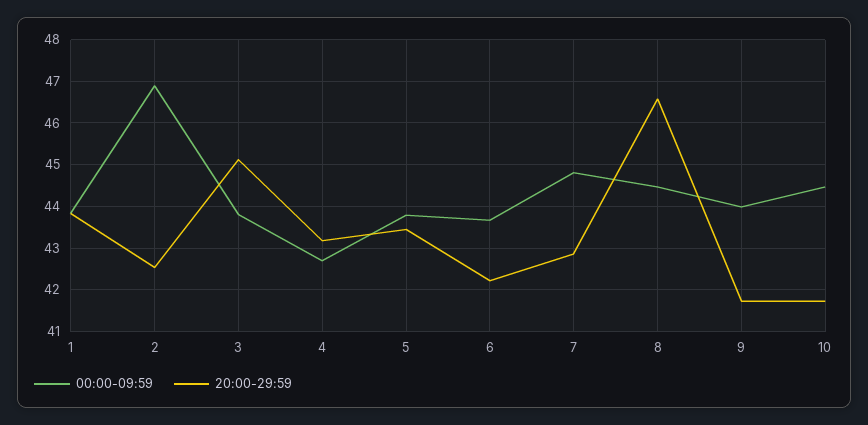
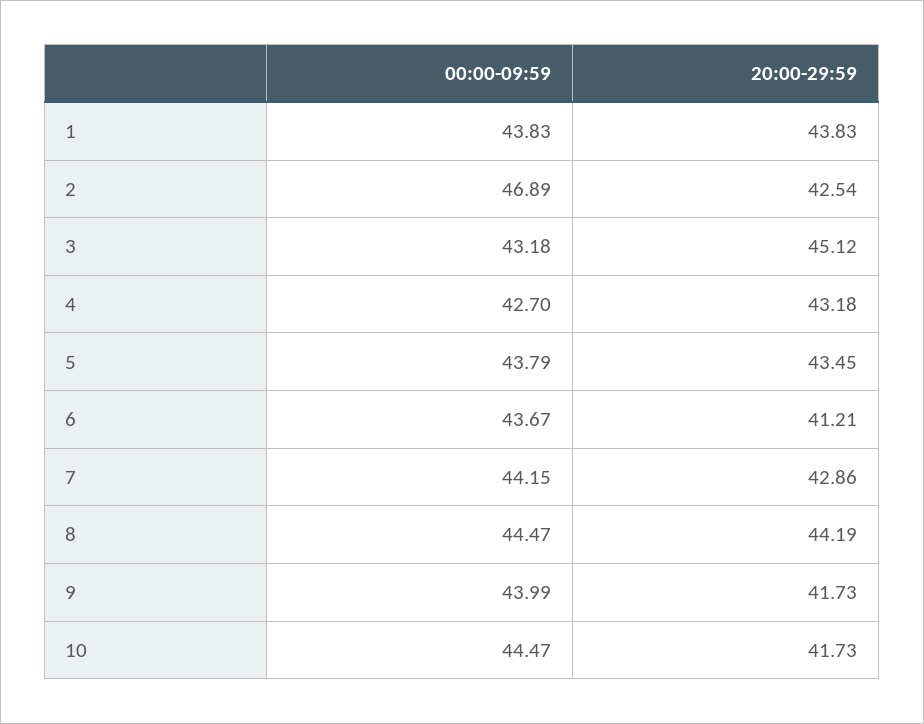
00:00-09:59, 3: 43.8 -> 43.18
20:00-29:59, 6: 42.2 -> 41.21
00:00-09:59, 7: 44.8 -> 44.15
20:00-29:59, 8: 46.6 -> 44.19

